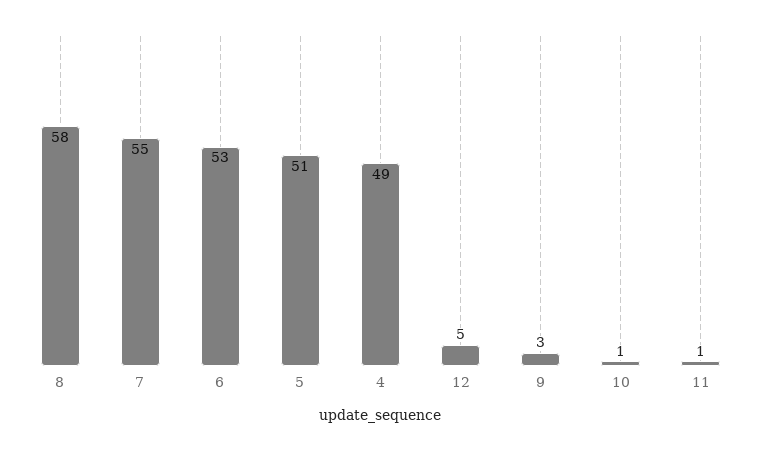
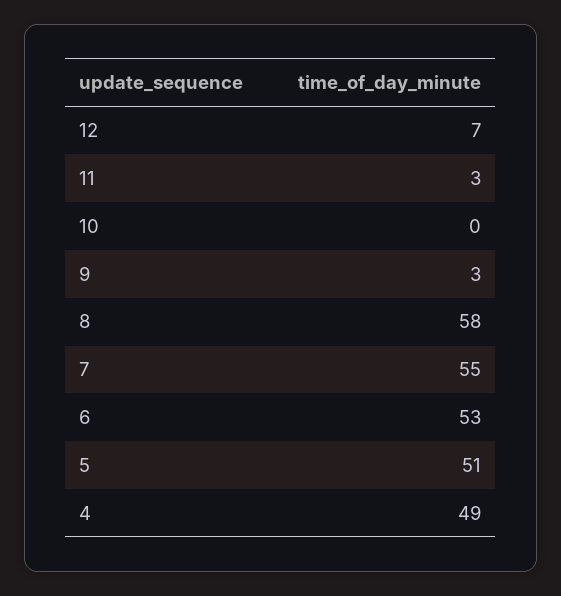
12: 5 -> 7
10: 1 -> 0
11: 1 -> 3

